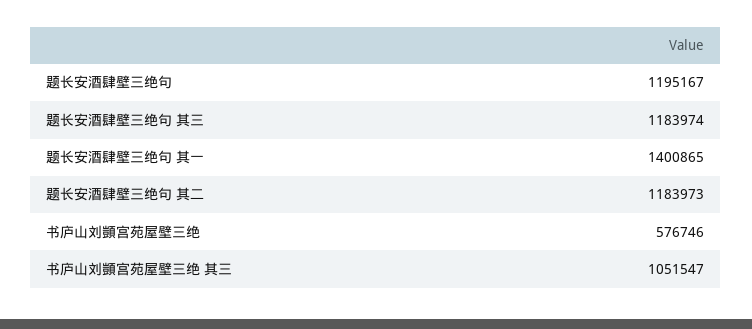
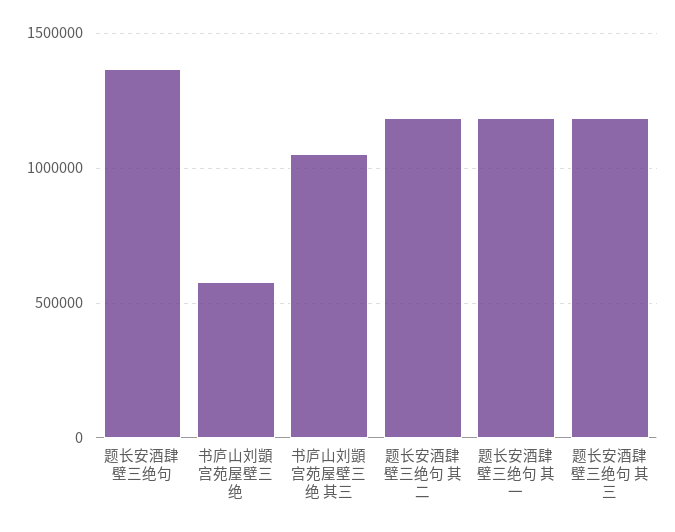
题长安酒肆壁三绝句: 1195167 -> 1350000
题长安酒肆壁三绝句 其一: 1400865 -> 1200000

